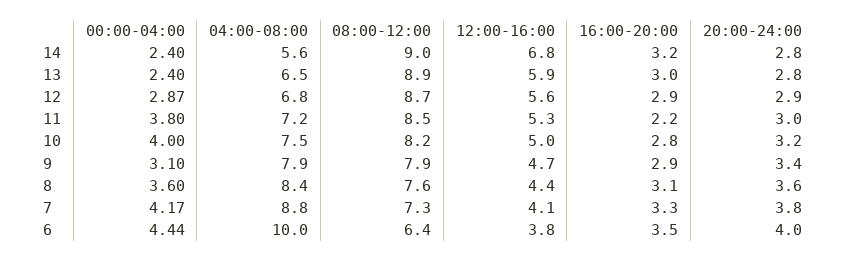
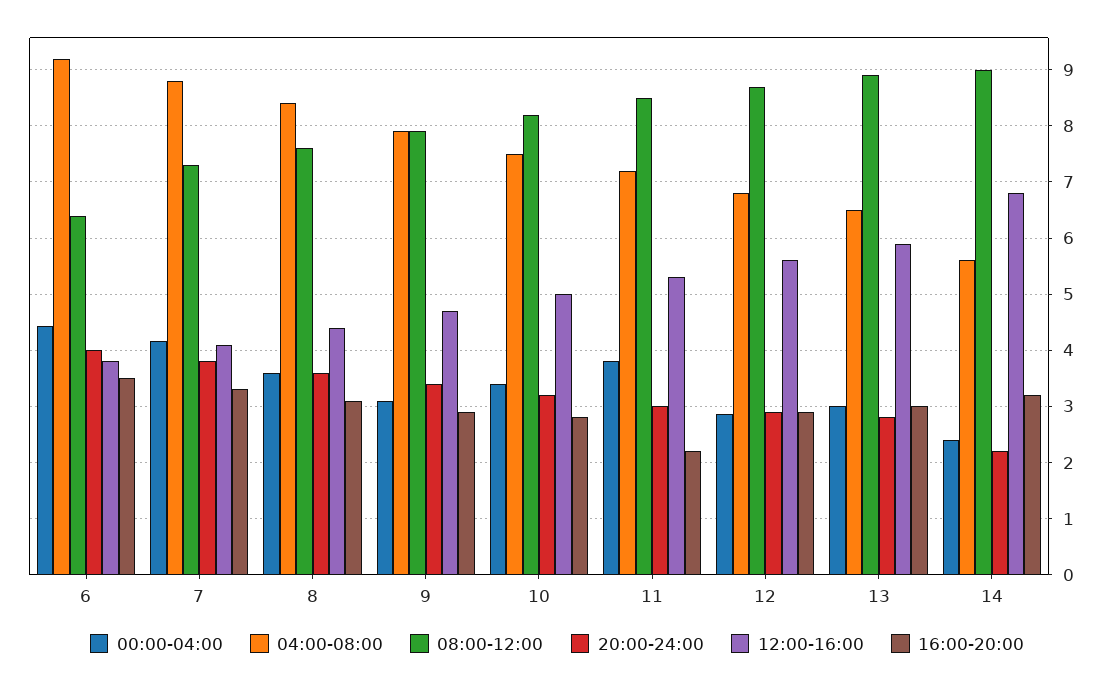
20:00-24:00, 14: 2.8 -> 2.2
00:00-04:00, 13: 2.4 -> 3
00:00-04:00, 10: 4 -> 3.4
04:00-08:00, 6: 10 -> 9.2

